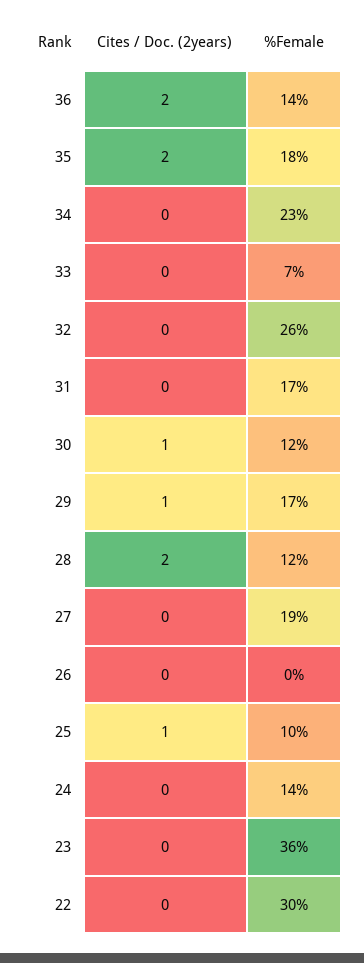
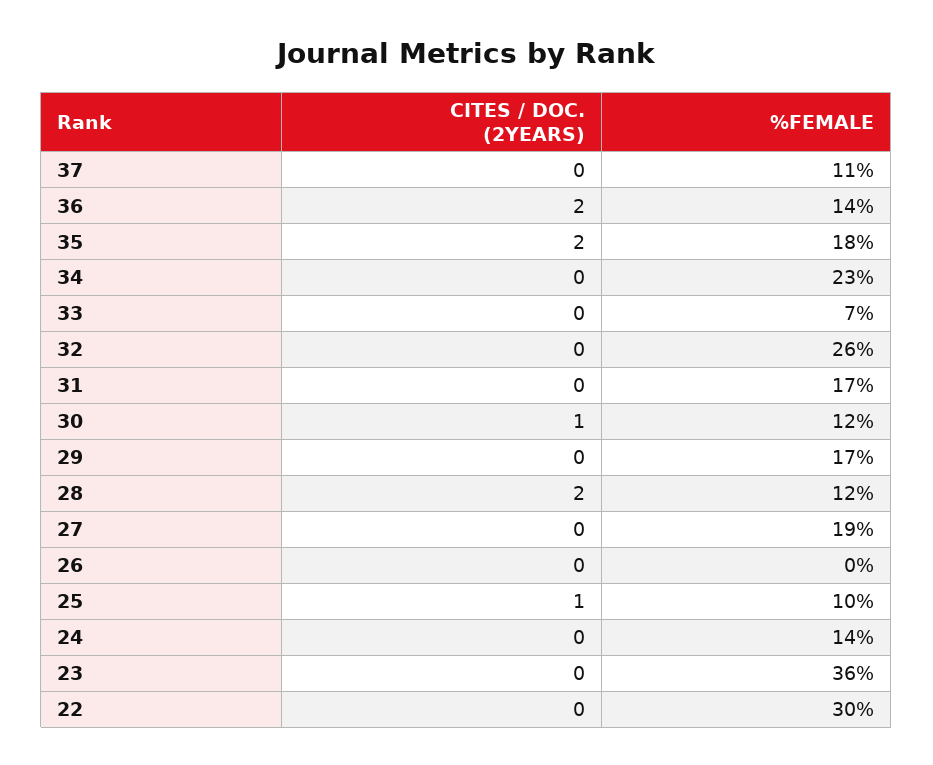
Cites / Doc. (2years), 29: 1 -> 0
Cites / Doc. (2years), 37: none -> 0
%Female, 37: none -> 11

